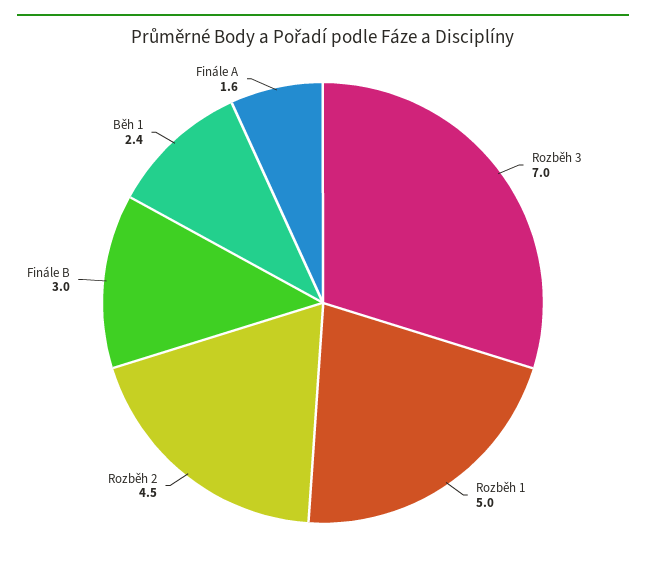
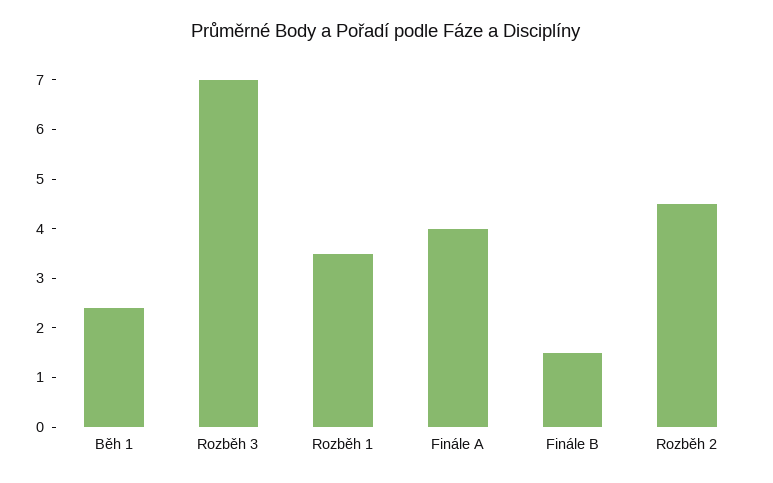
Rozběh 1: 5 -> 3.5
Finále B: 3 -> 1.5
Finále A: 1.6 -> 4

